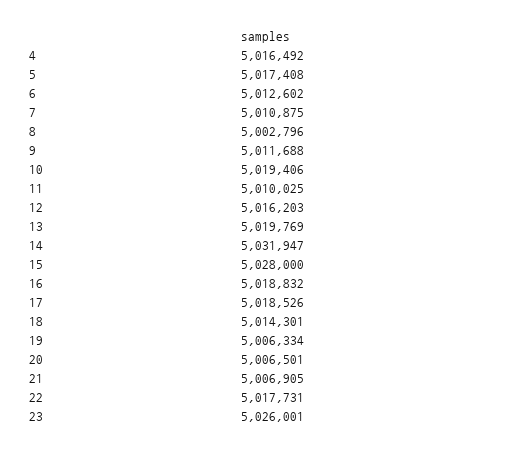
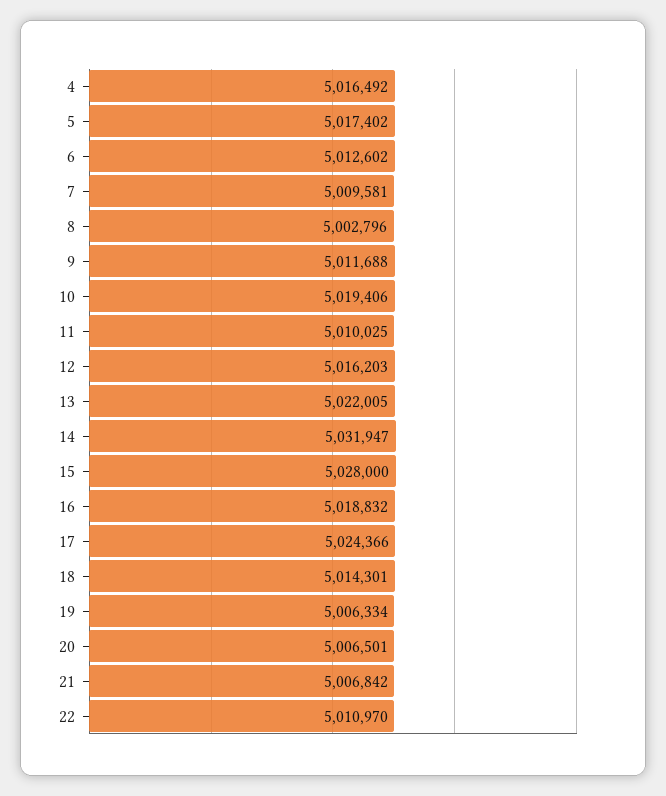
5: 5017408 -> 5017402
7: 5010875 -> 5009581
13: 5019769 -> 5022005
17: 5018526 -> 5024366
21: 5006905 -> 5006842
22: 5017731 -> 5010970
23: 5026001 -> none

